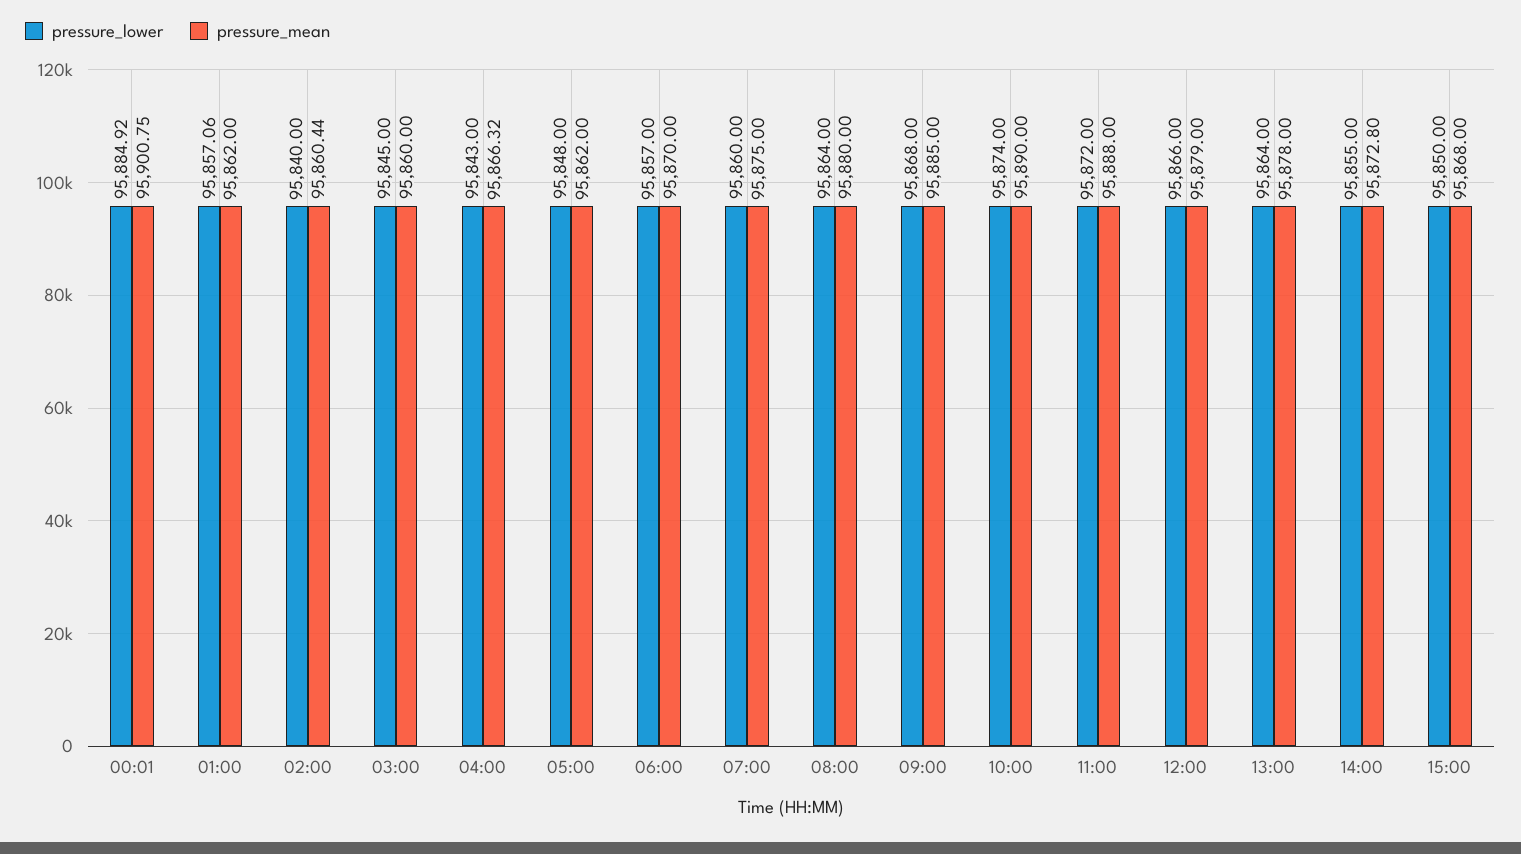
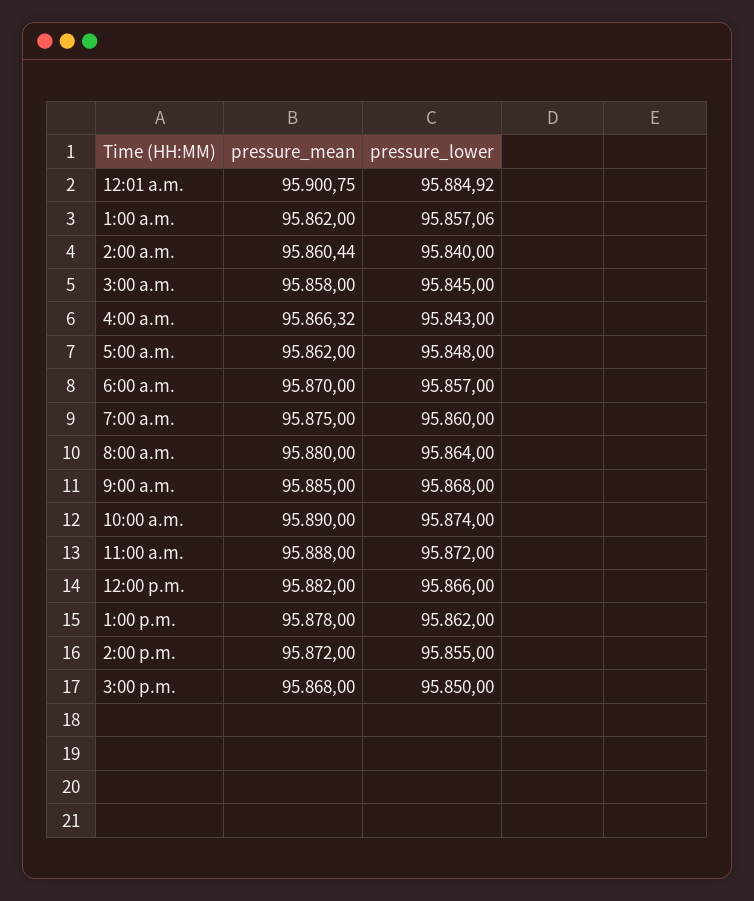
pressure_mean, 03:00: 95860 -> 95858
pressure_mean, 12:00: 95879 -> 95882
pressure_lower, 13:00: 95864 -> 95862
pressure_mean, 14:00: 95872.8 -> 95872

